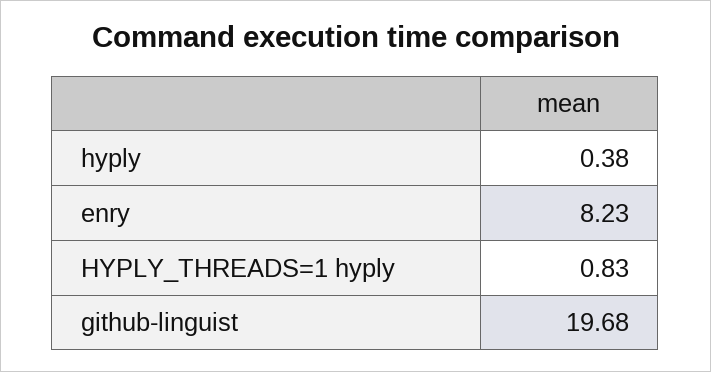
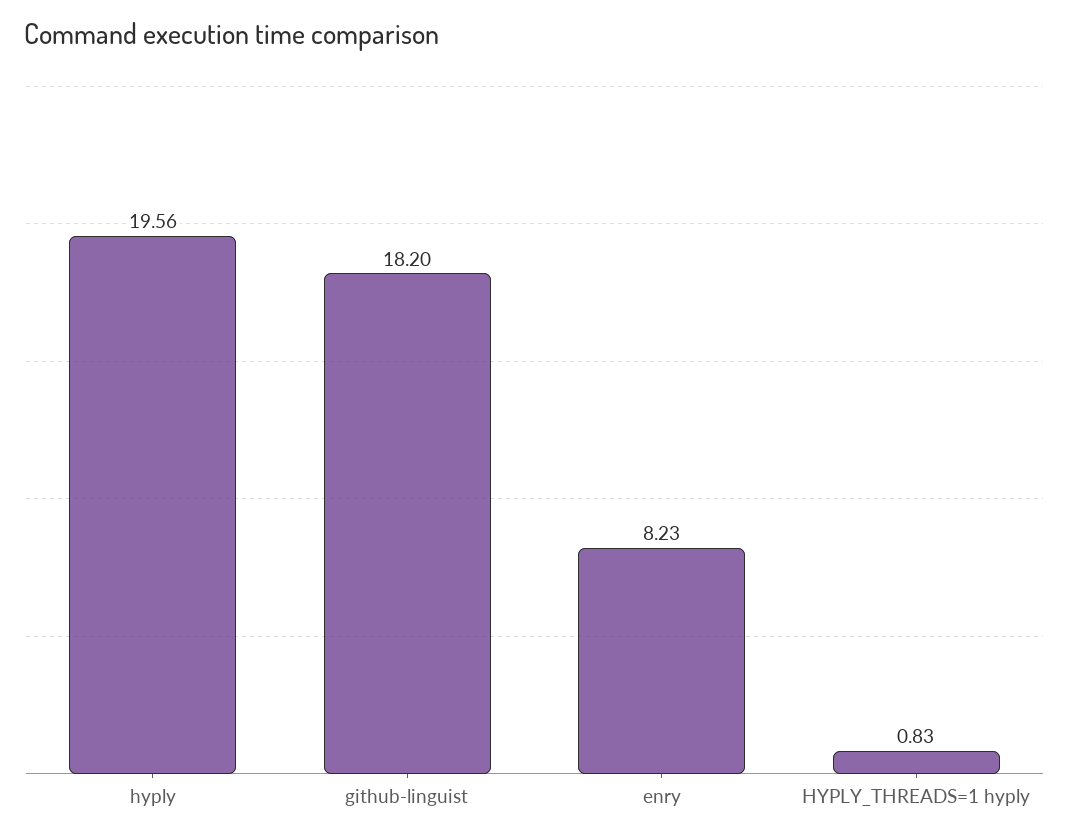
hyply: 0.38 -> 19.56
github-linguist: 19.68 -> 18.2

